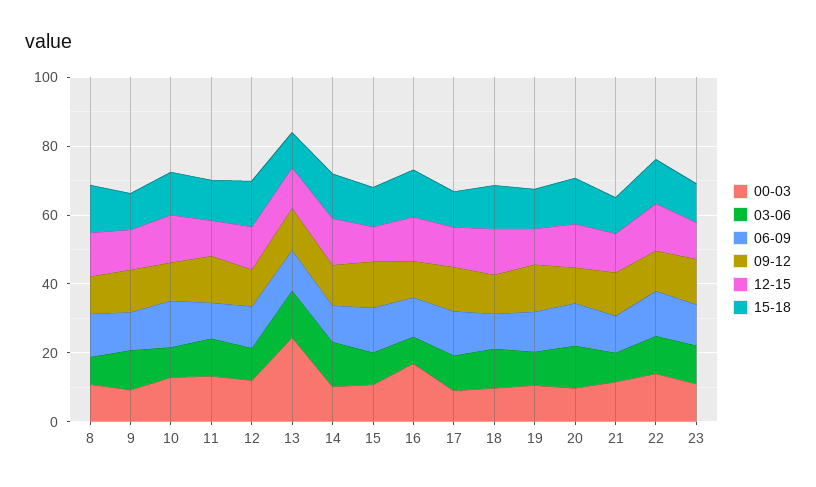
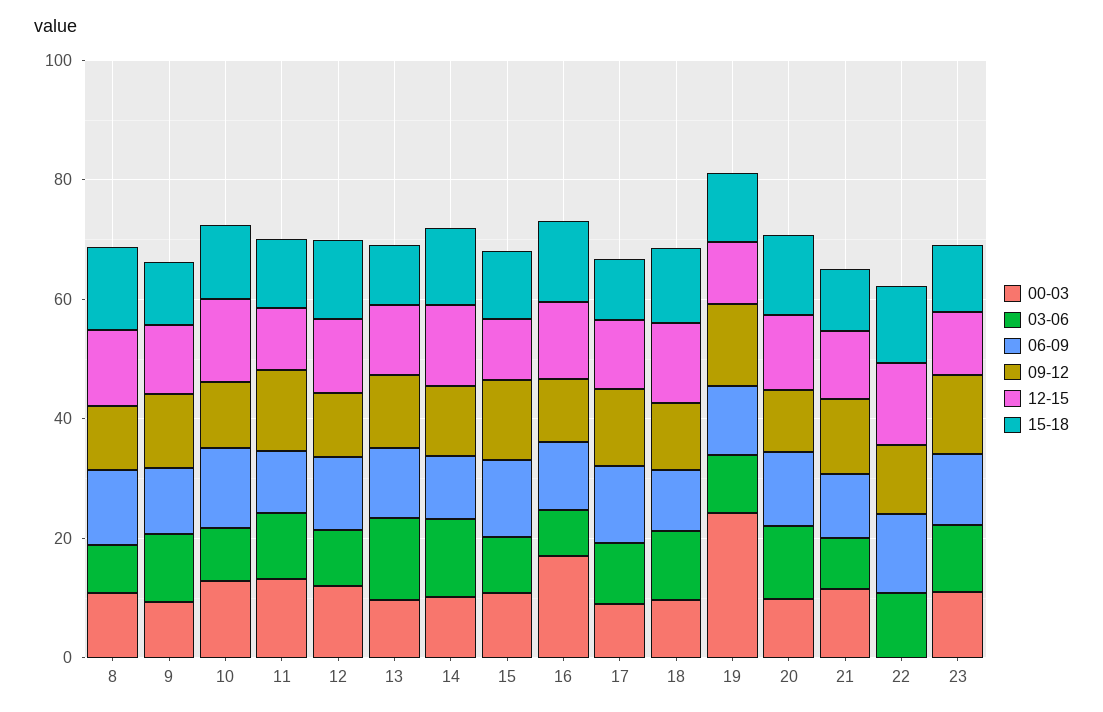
00-03, 13: 25 -> 10
00-03, 19: 10 -> 25
00-03, 22: 15 -> 0

